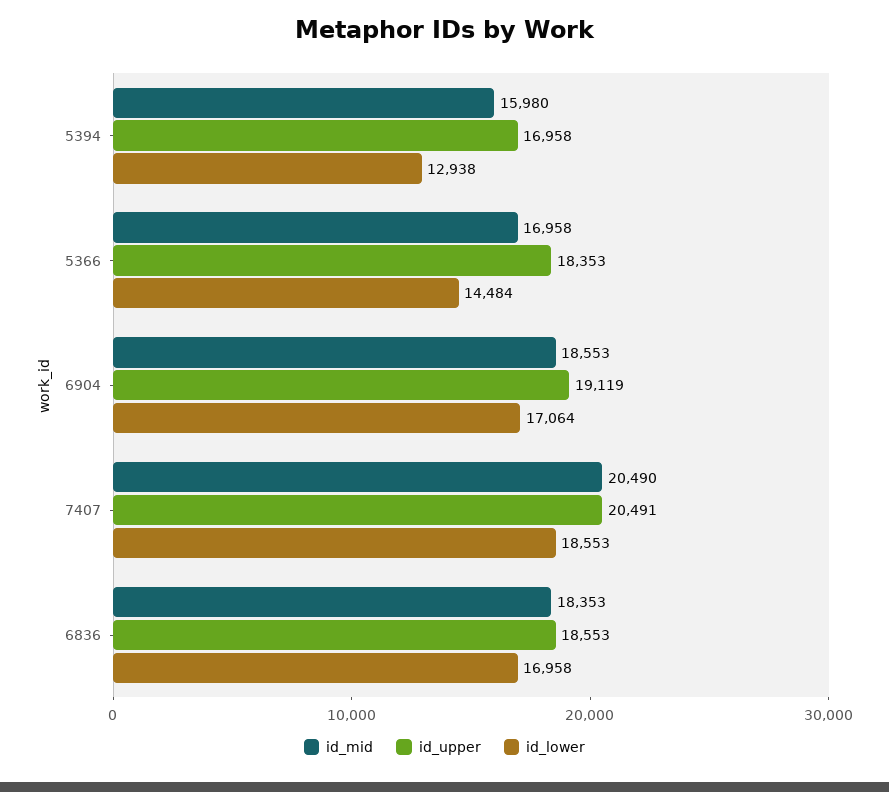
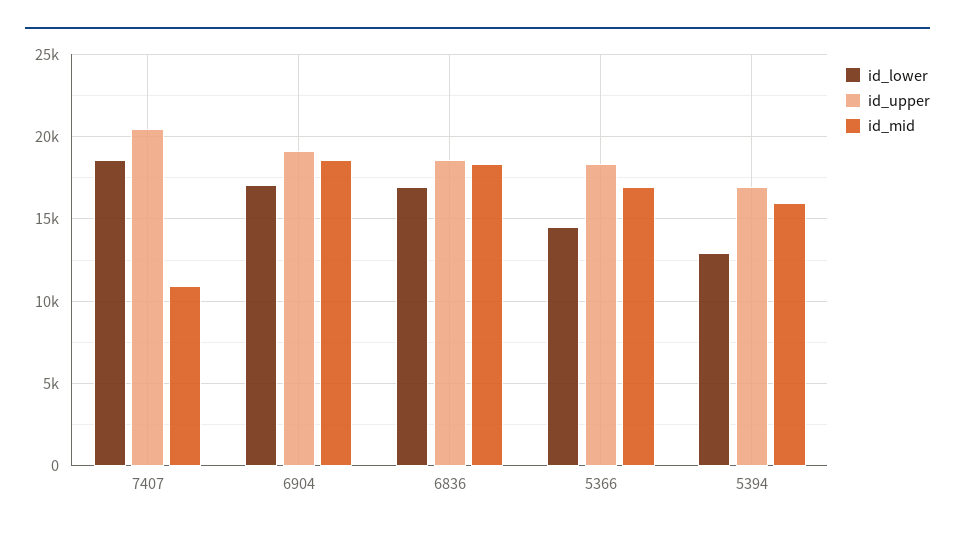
id_mid, 7407: 20490 -> 11000

